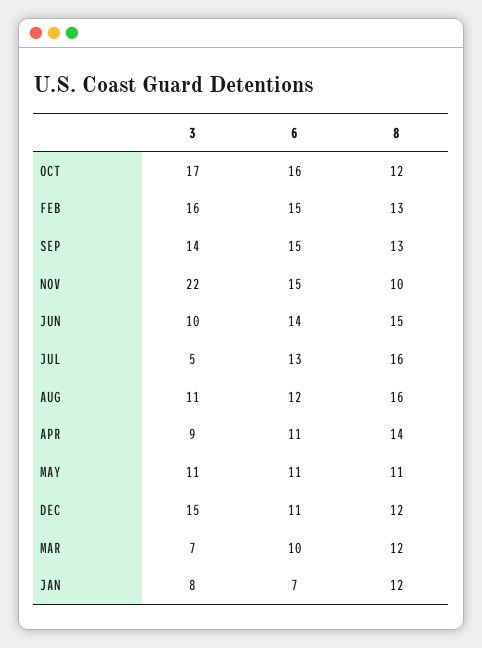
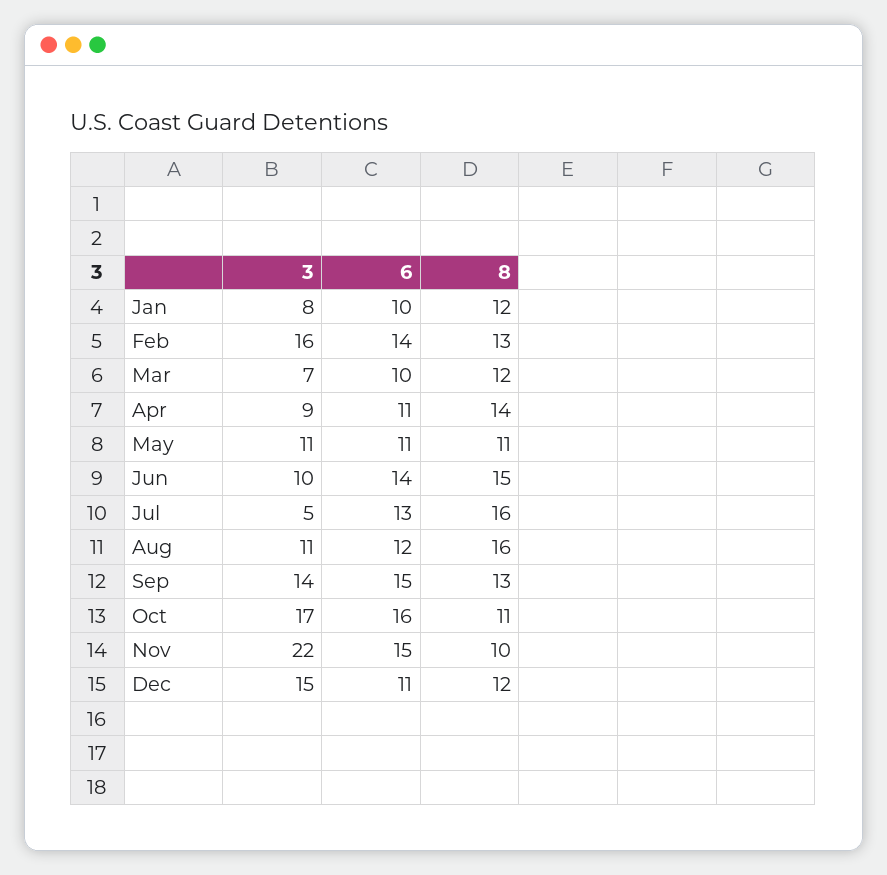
8, OCT: 12 -> 11
6, FEB: 15 -> 14
6, JAN: 7 -> 10

